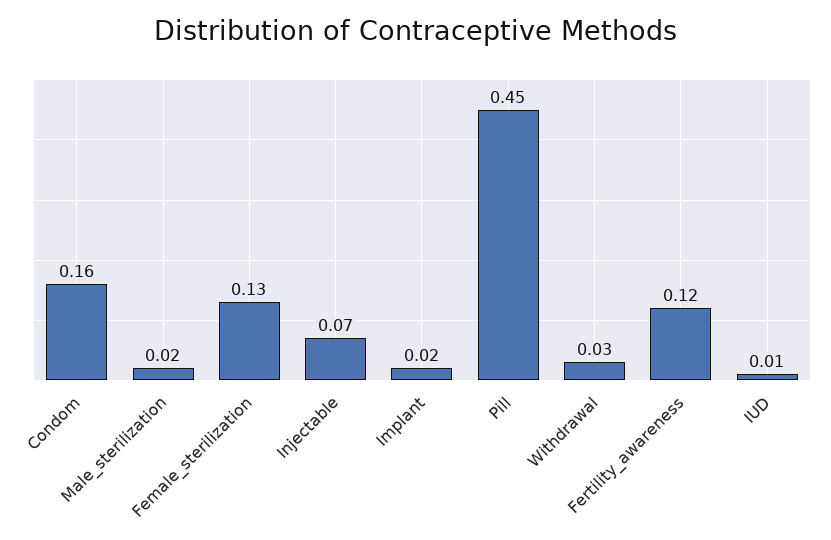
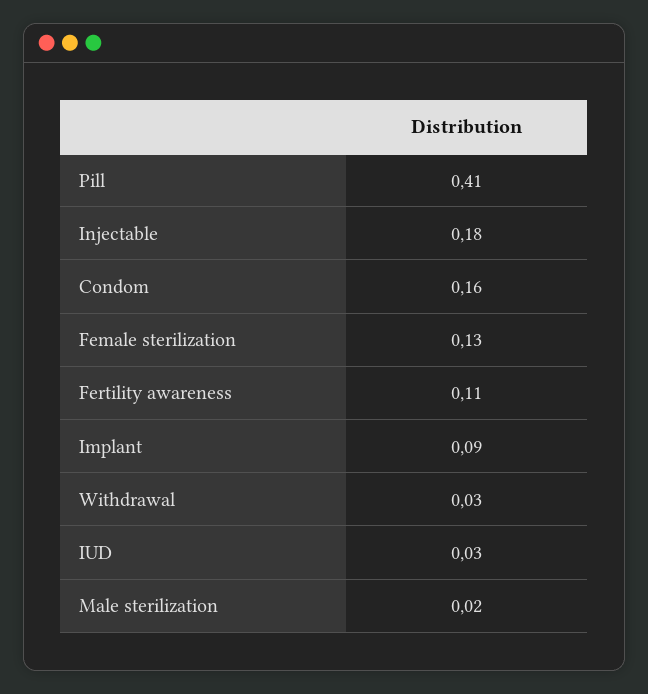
Injectable: 0.07 -> 0.18
Implant: 0.02 -> 0.09
Pill: 0.45 -> 0.41
Fertility_awareness: 0.12 -> 0.11
IUD: 0.01 -> 0.03

